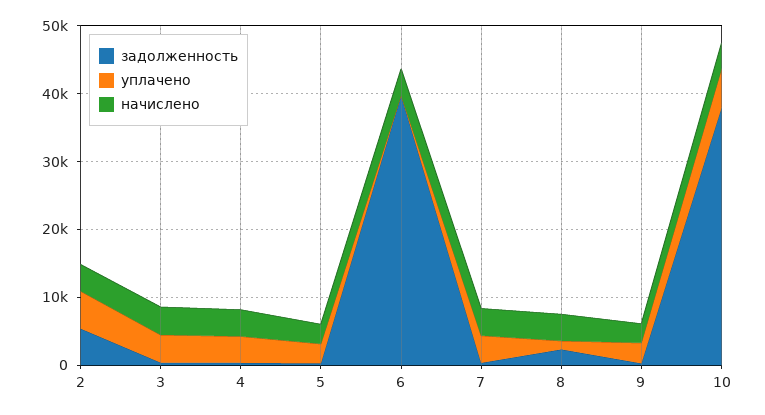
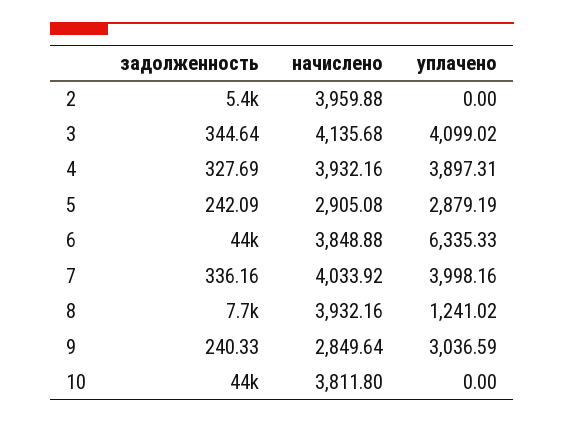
уплачено, 2: 6000 -> 0
задолженность, 6: 40000 -> 44000
уплачено, 6: 0 -> 6335.33
задолженность, 8: 2000 -> 7700
задолженность, 10: 38000 -> 44000
уплачено, 10: 6000 -> 0

